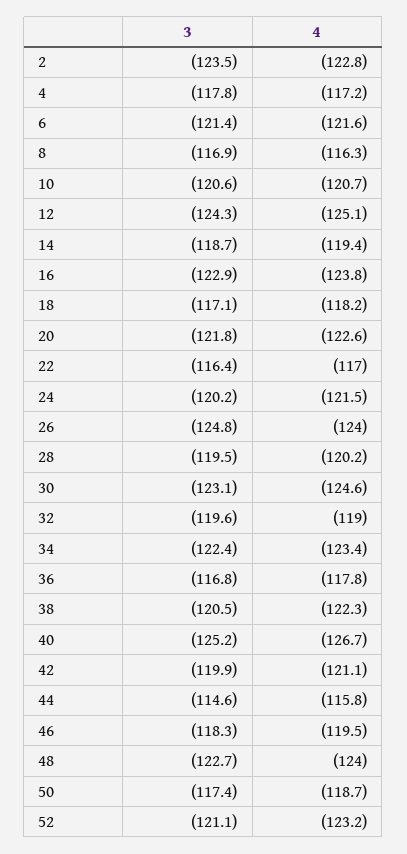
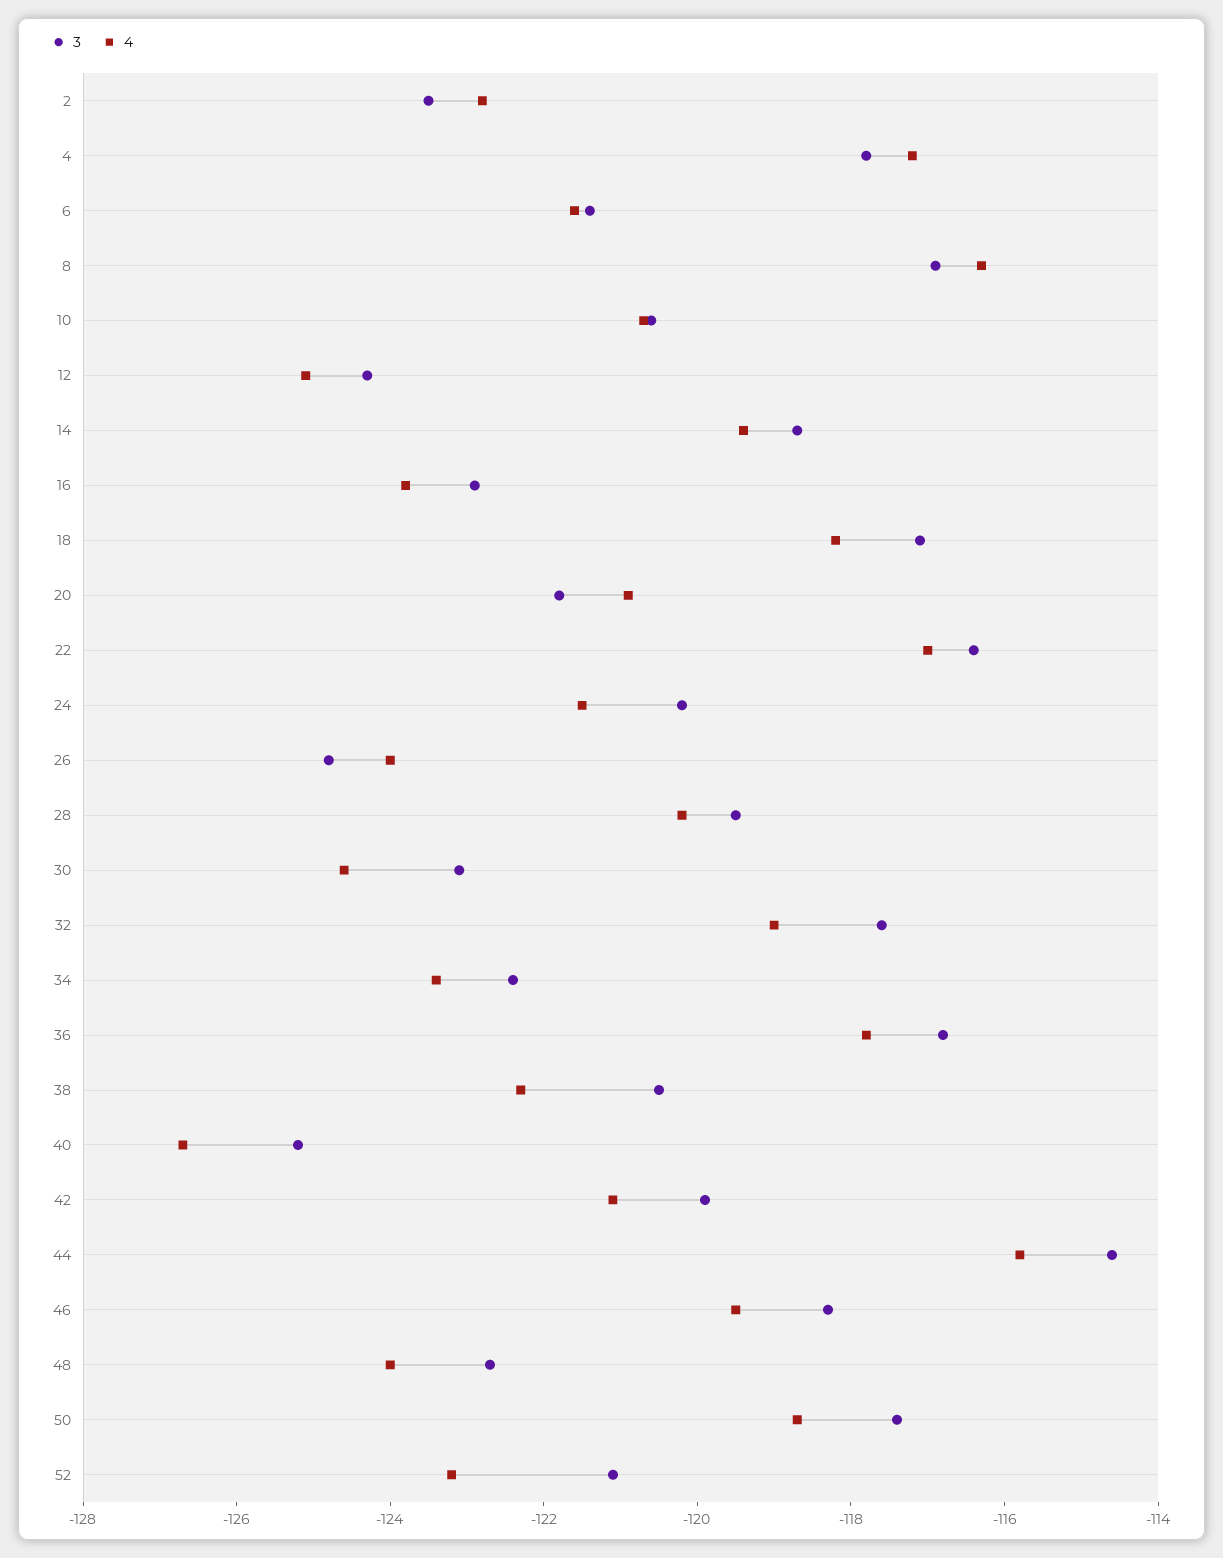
4, 20: -122.6 -> -121
3, 32: -119.6 -> -117.5

